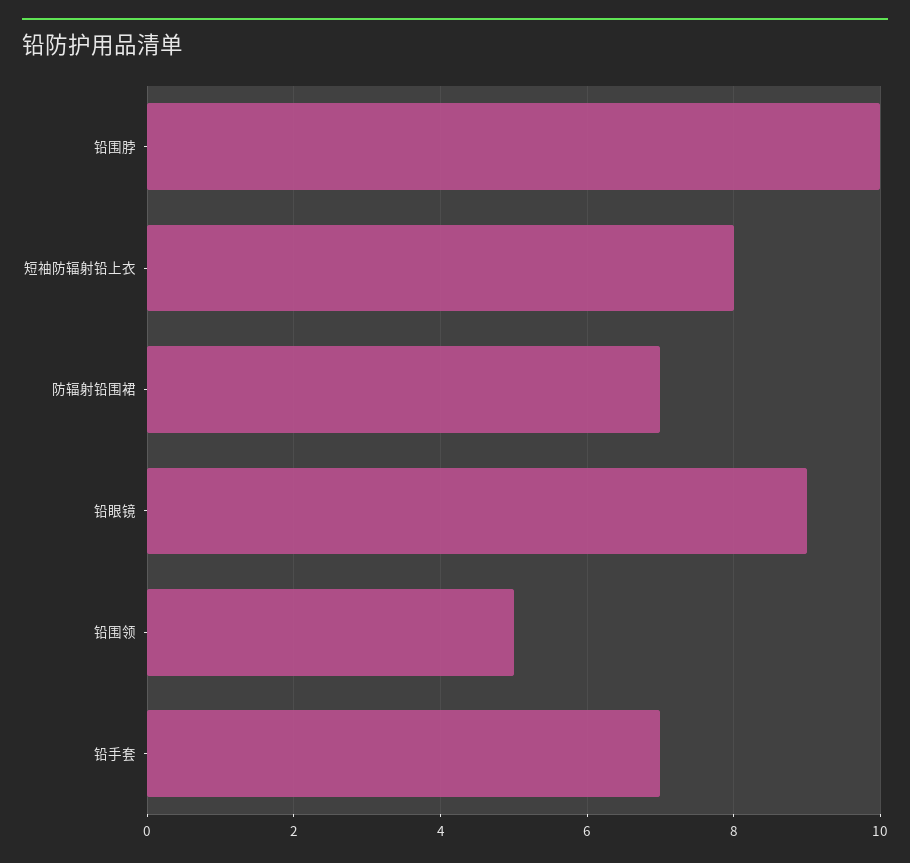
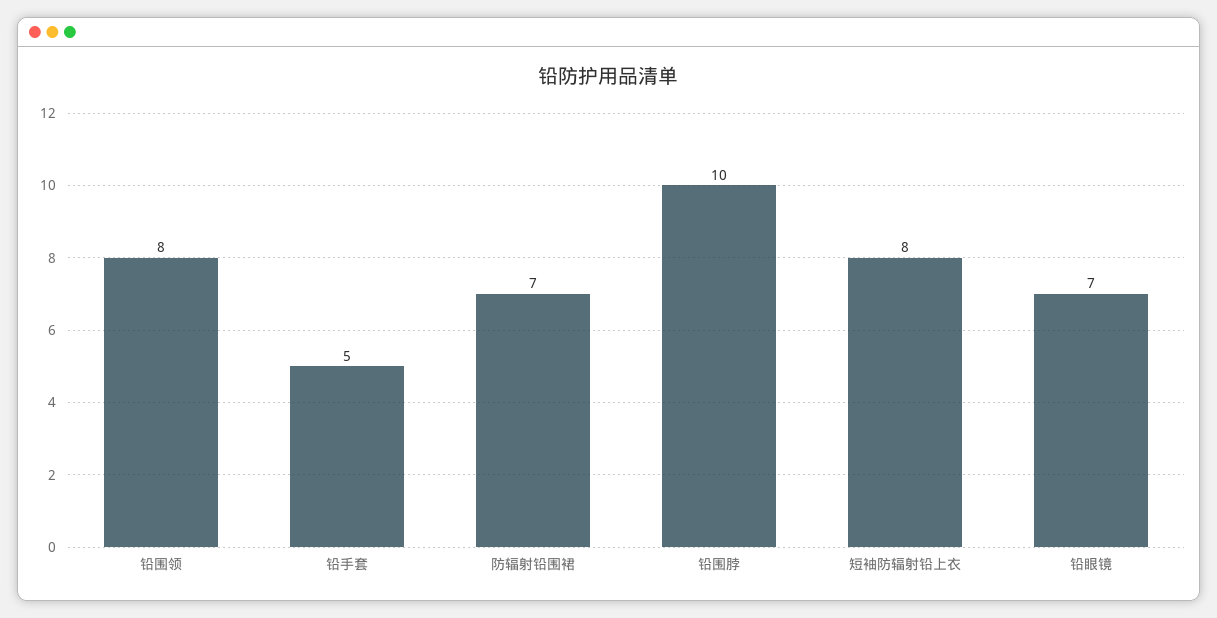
铅眼镜: 9 -> 7
铅围领: 5 -> 8
铅手套: 7 -> 5

